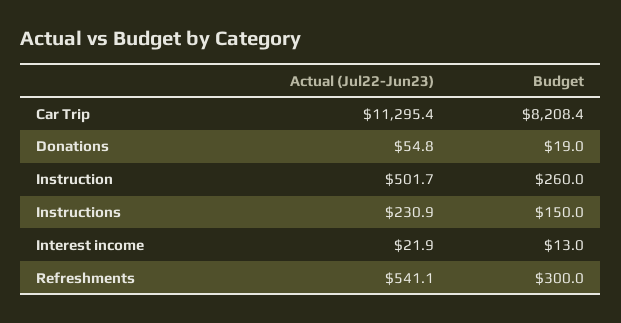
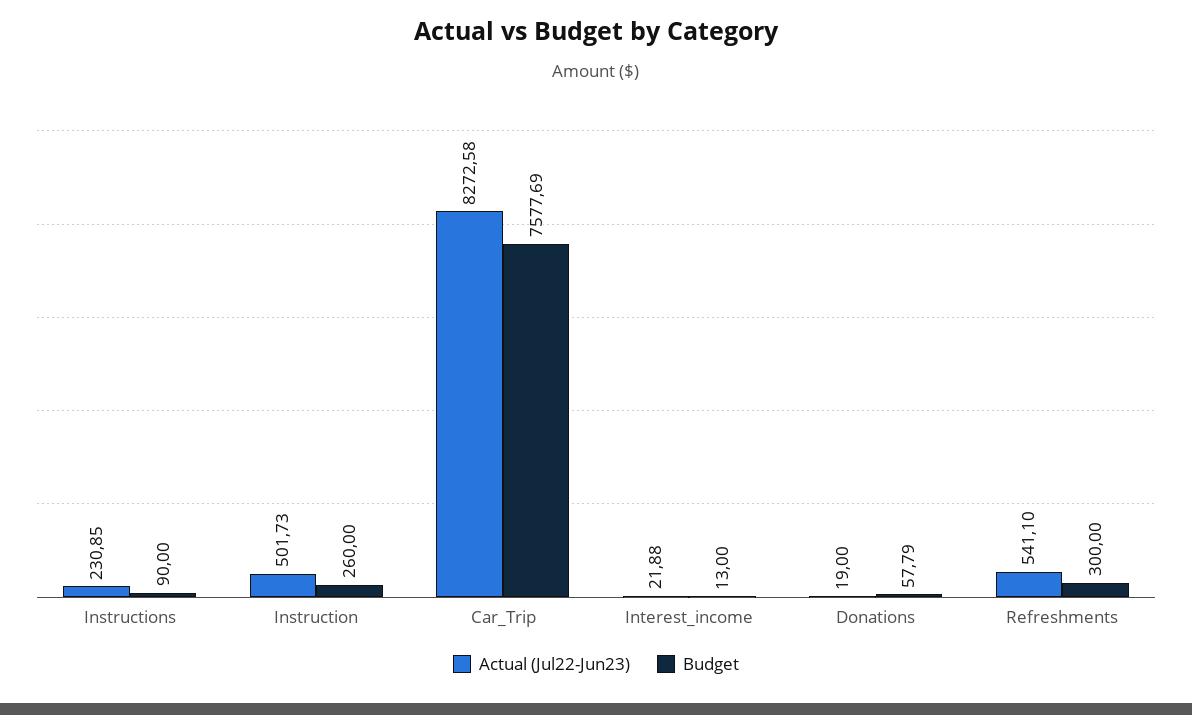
Actual (Jul22-Jun23), Car Trip: 11295.4 -> 8272.58
Budget, Car Trip: 8208.4 -> 7577.69
Actual (Jul22-Jun23), Donations: 54.8 -> 19
Budget, Donations: 19 -> 57.79
Budget, Instructions: 150 -> 90

